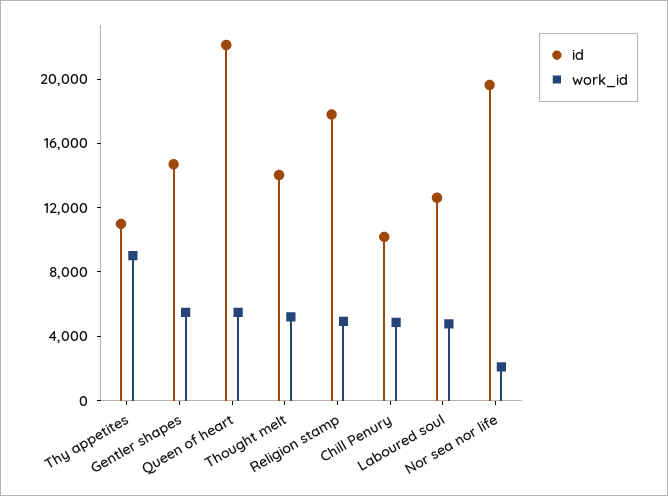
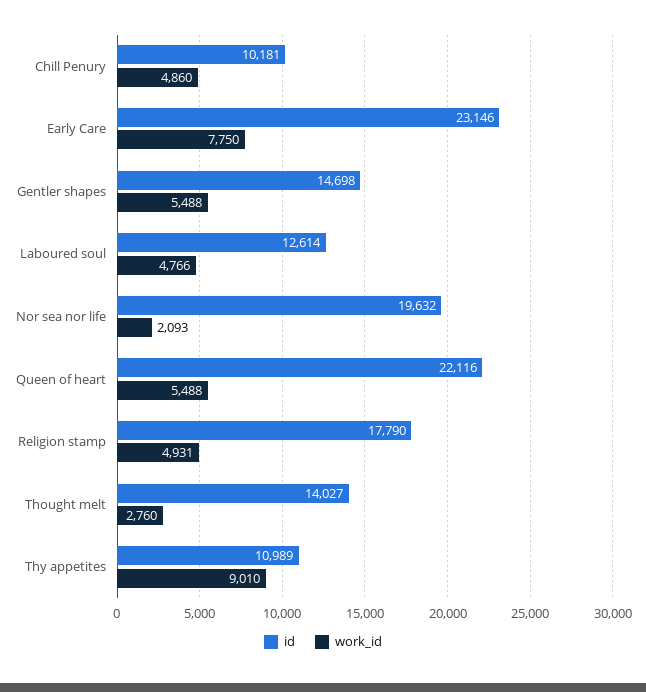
work_id, Thought melt: 5000 -> 2760
id, Early Care: none -> 23146
work_id, Early Care: none -> 7750

